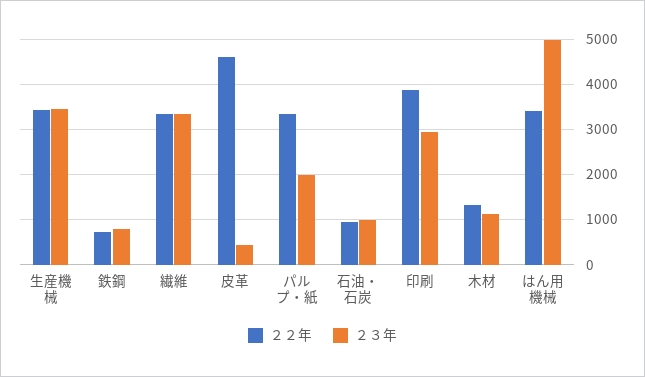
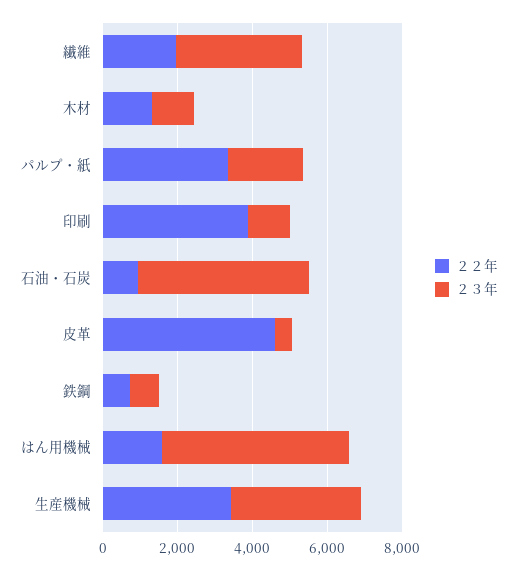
２２年, 繊維: 3400 -> 2000
２３年, 石油・石炭: 1000 -> 4500
２３年, 印刷: 3000 -> 1000
２２年, はん用機械: 3400 -> 1500

